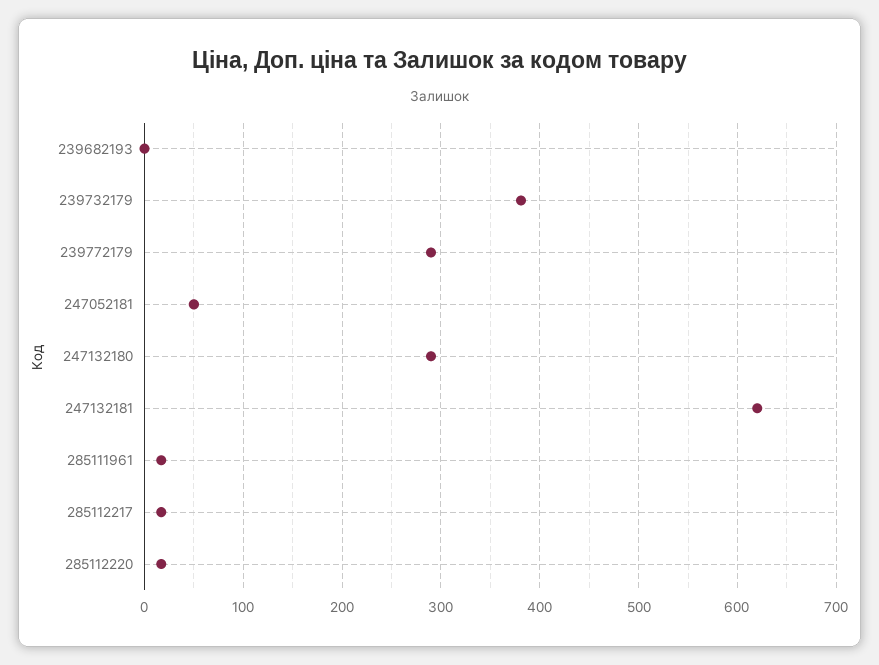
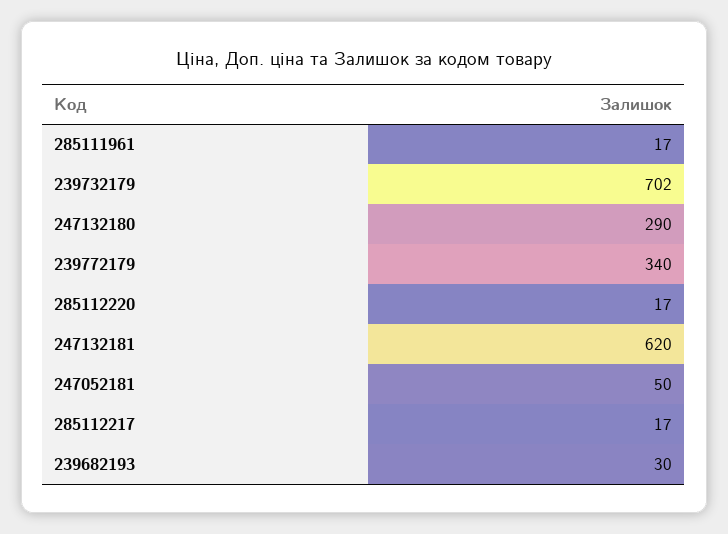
239682193: 0 -> 30
239732179: 380 -> 702
239772179: 290 -> 340

